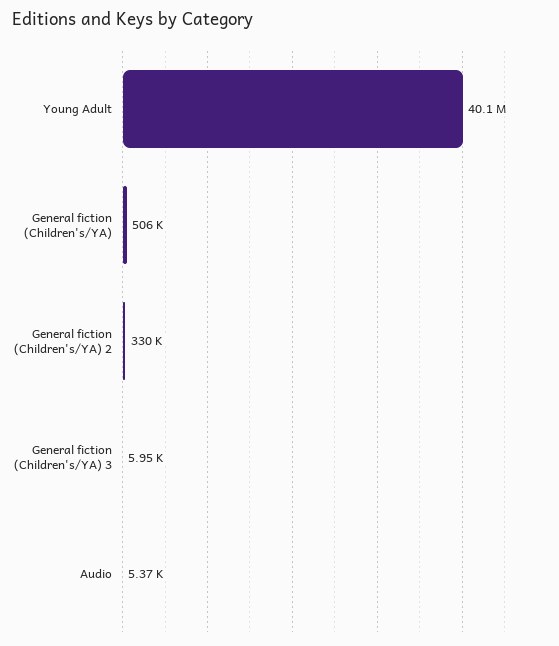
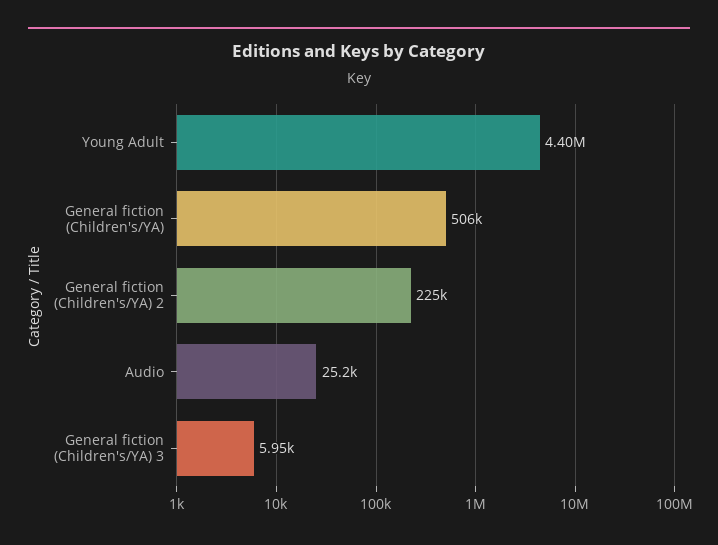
Young Adult: 40100000 -> 4400000
General fiction (Children's/YA) 2: 330000 -> 225000
Audio: 5370 -> 25200

